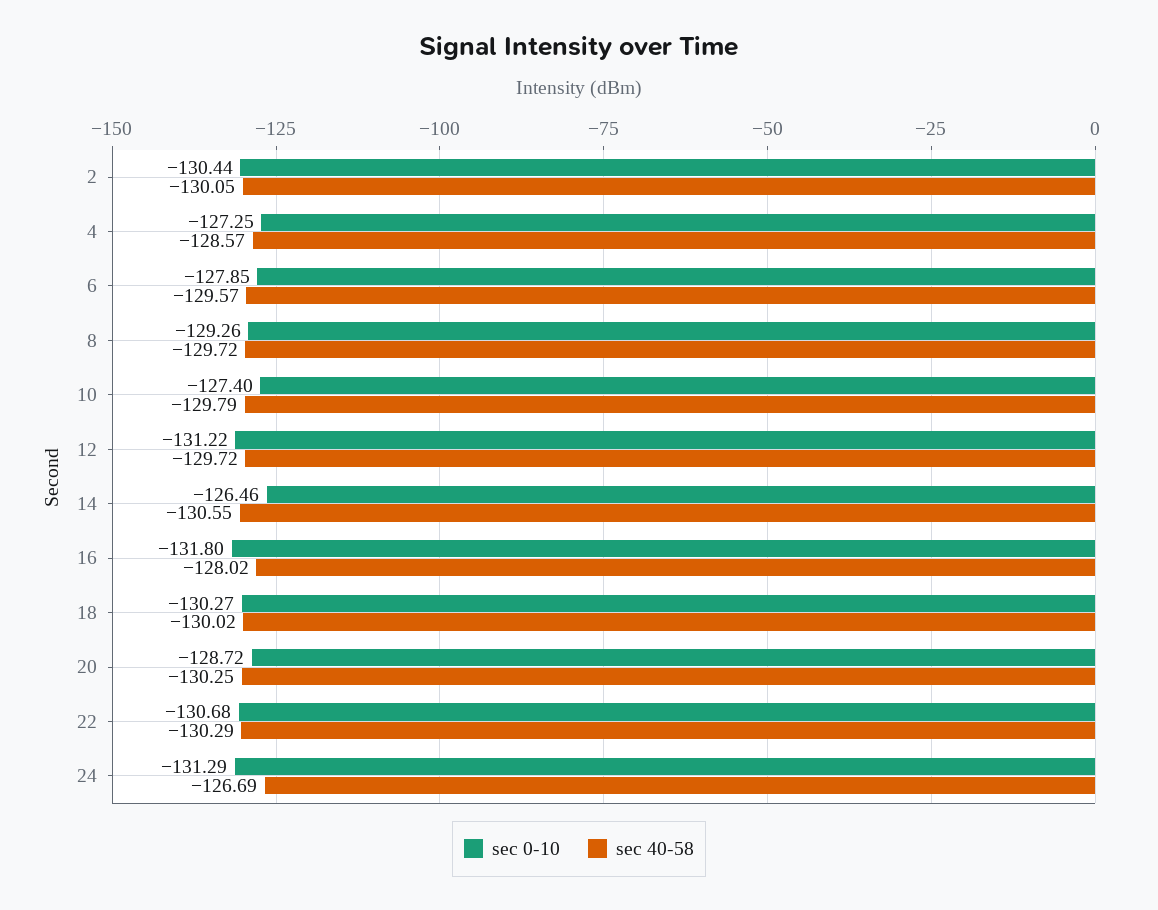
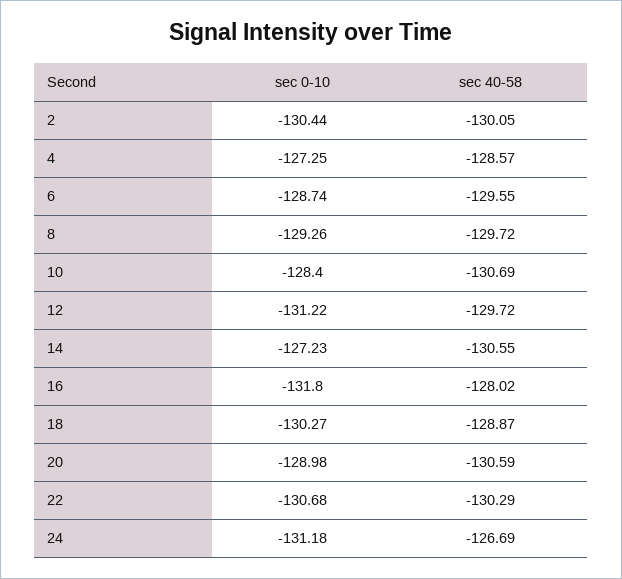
sec 0-10, 6: -127.85 -> -128.74
sec 40-58, 6: -129.57 -> -129.55
sec 0-10, 10: -127.4 -> -128.4
sec 40-58, 10: -129.79 -> -130.69
sec 0-10, 14: -126.46 -> -127.23
sec 40-58, 18: -130.02 -> -128.87
sec 0-10, 20: -128.72 -> -128.98
sec 40-58, 20: -130.25 -> -130.59
sec 0-10, 24: -131.29 -> -131.18

